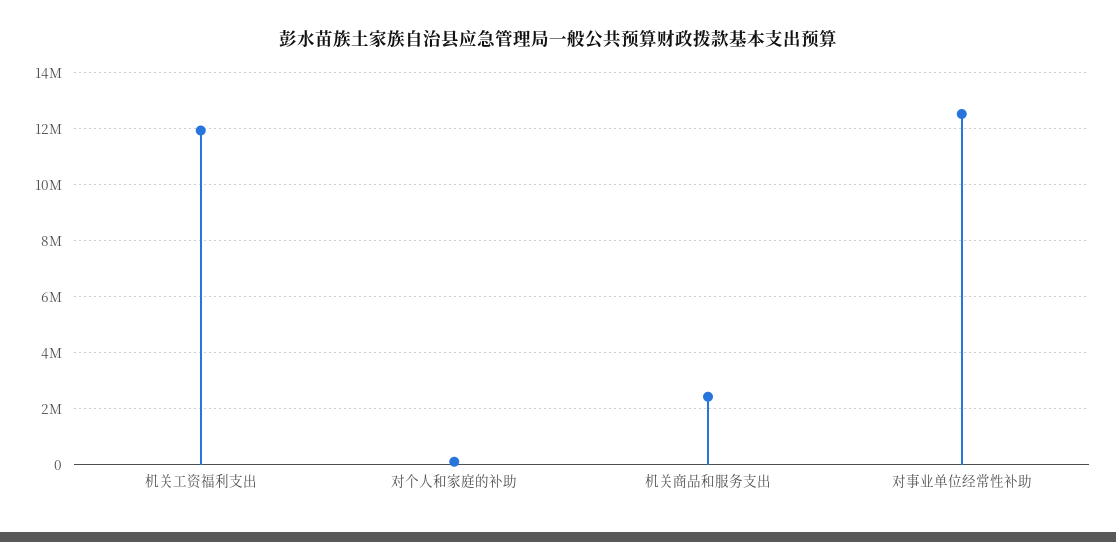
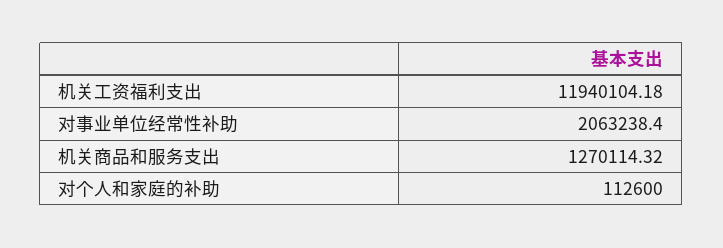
机关商品和服务支出: 2500000 -> 1270114.32
对事业单位经常性补助: 12500000 -> 2063238.4

